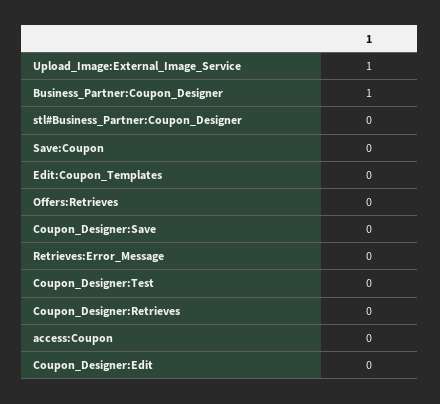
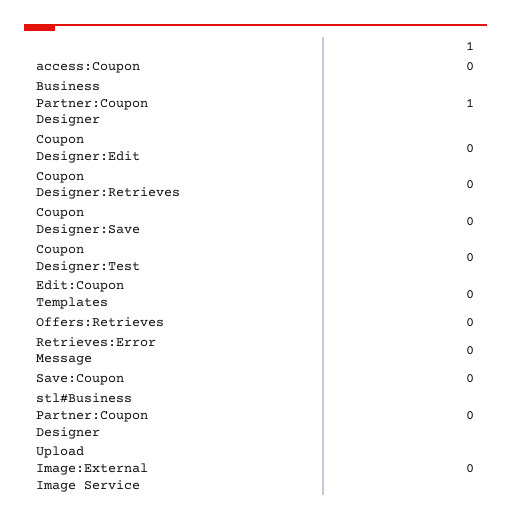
Upload_Image:External_Image_Service: 1 -> 0

